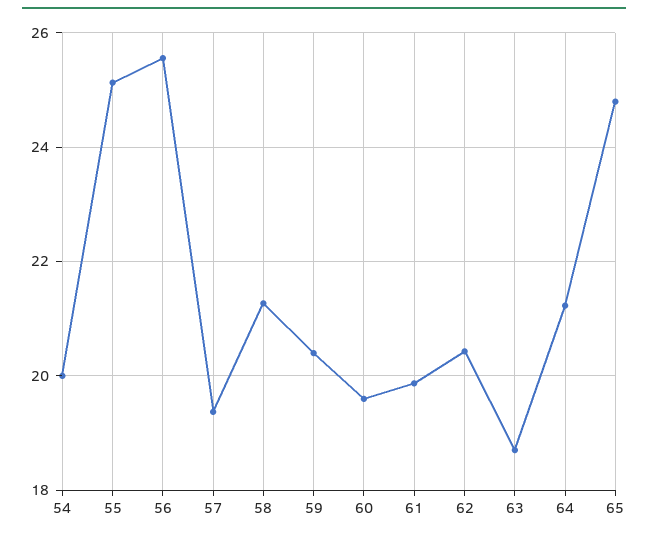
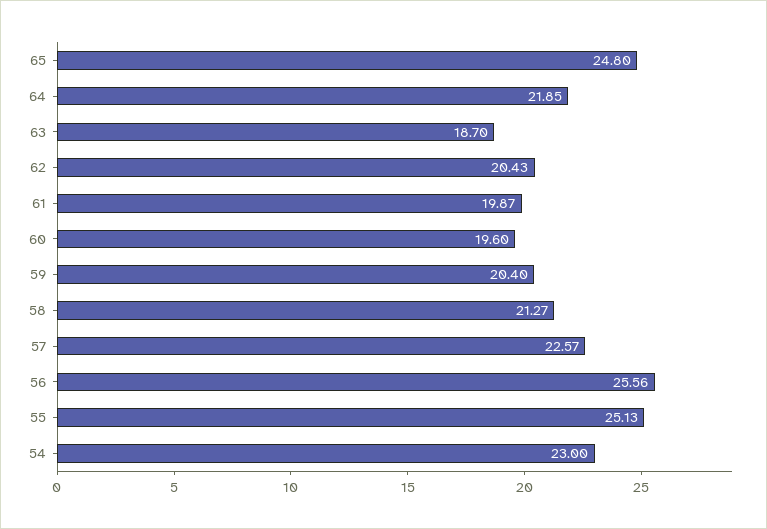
54: 20 -> 23
57: 19.4 -> 22.57
64: 21.2 -> 21.85

